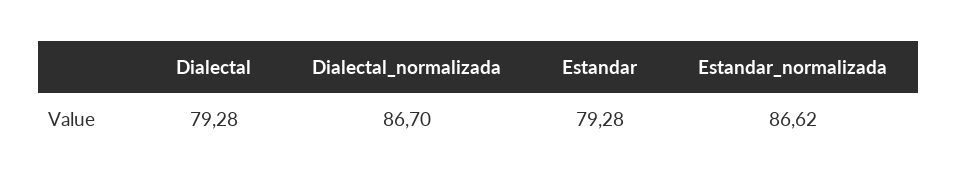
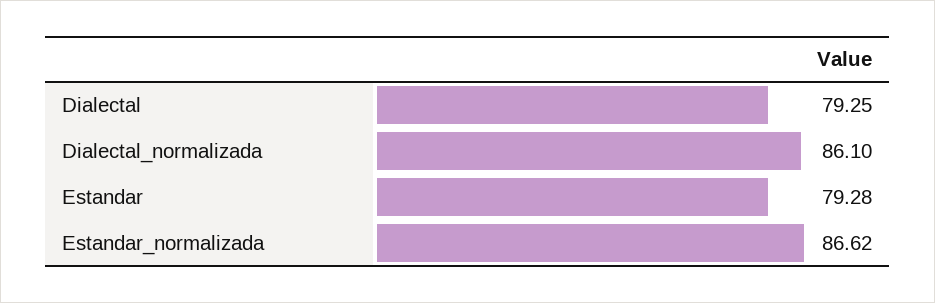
Dialectal: 79.28 -> 79.25
Dialectal_normalizada: 86.7 -> 86.1

